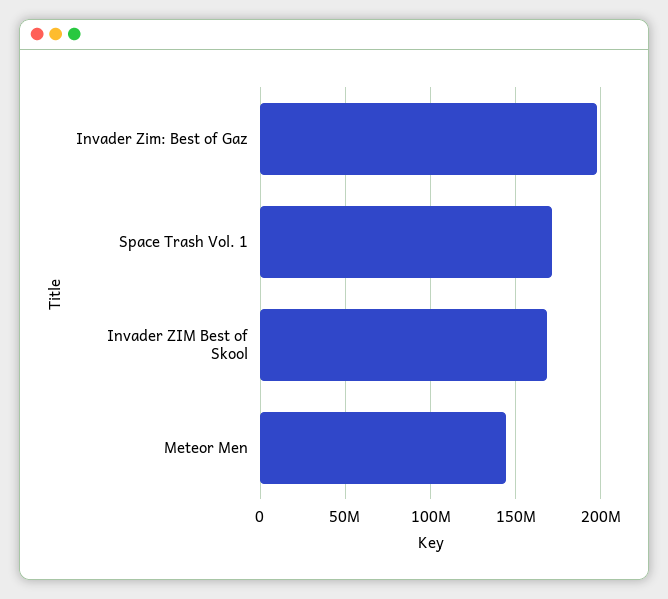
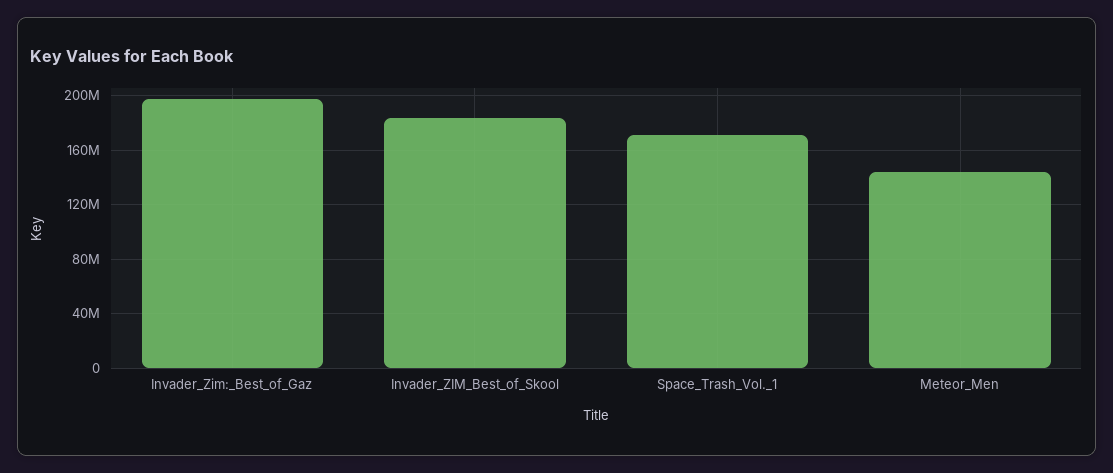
Invader ZIM Best of Skool: 170000000 -> 185000000

